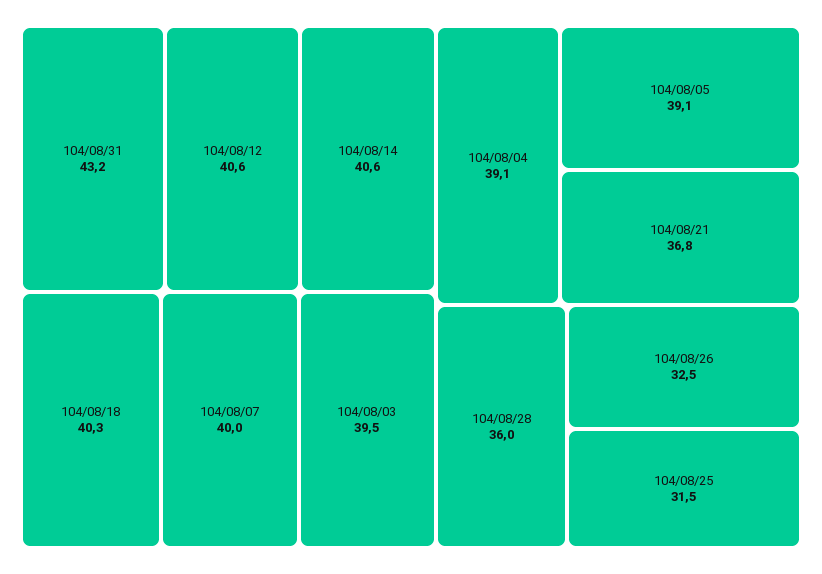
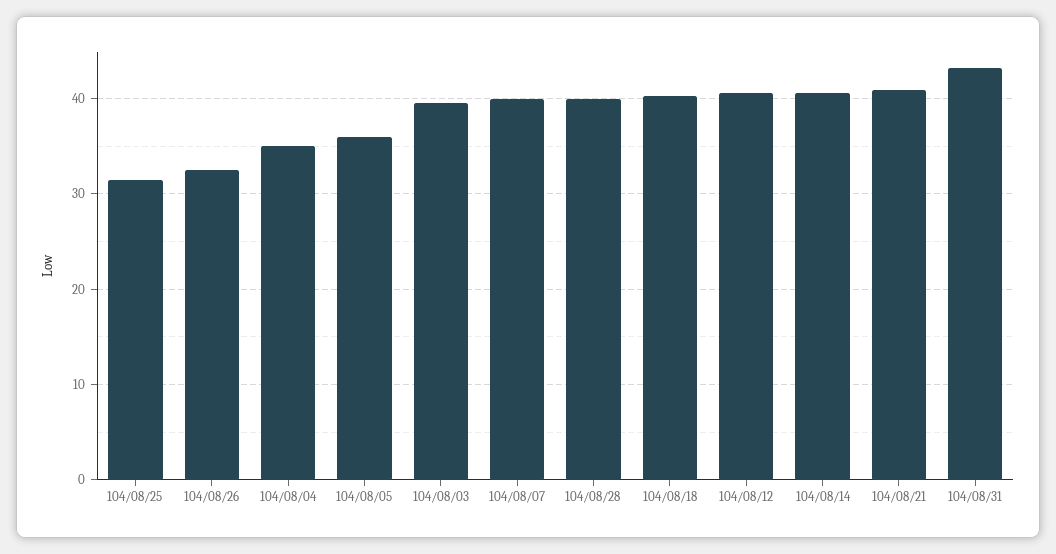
104/08/04: 39.1 -> 35
104/08/05: 39.1 -> 36
104/08/21: 36.8 -> 41
104/08/28: 36 -> 40

